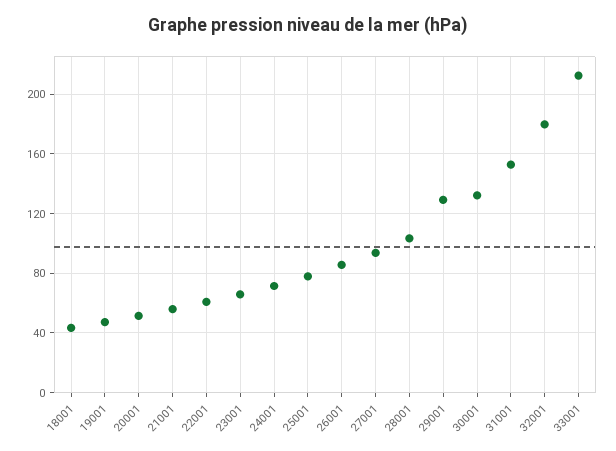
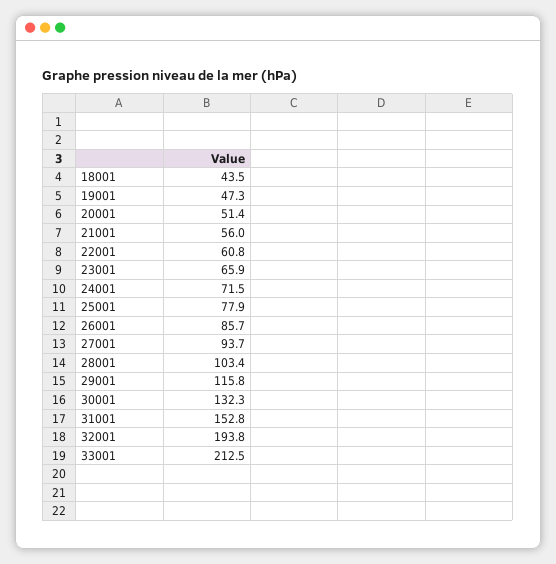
29001: 130 -> 115.8
32001: 180 -> 193.8

